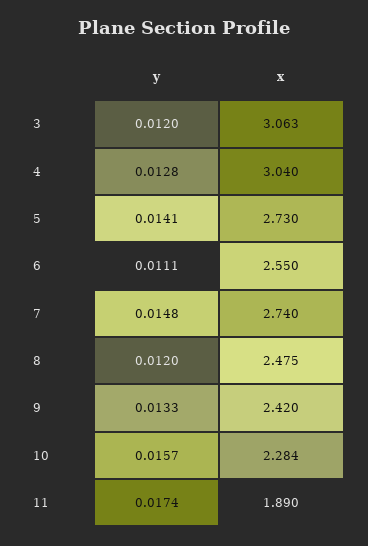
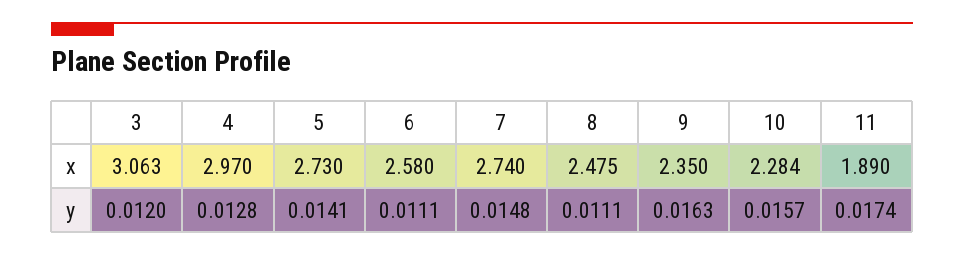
x, 4: 3.04 -> 2.97
x, 6: 2.55 -> 2.58
y, 8: 0.012 -> 0.0111
y, 9: 0.0133 -> 0.0163
x, 9: 2.42 -> 2.35

